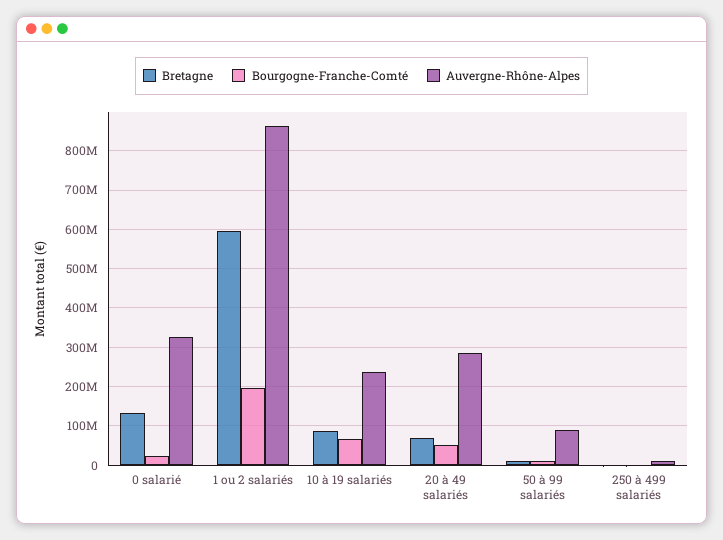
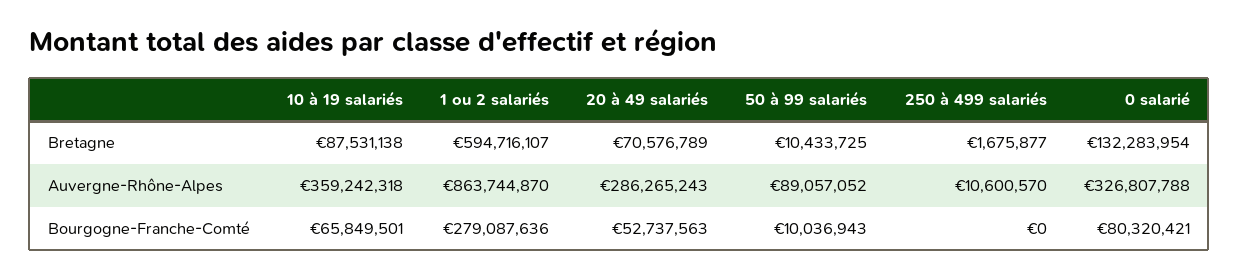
Bourgogne-Franche-Comté, 0 salarié: 20000000 -> 80320421
Bourgogne-Franche-Comté, 1 ou 2 salariés: 200000000 -> 279087636
Auvergne-Rhône-Alpes, 10 à 19 salariés: 240000000 -> 359242318

